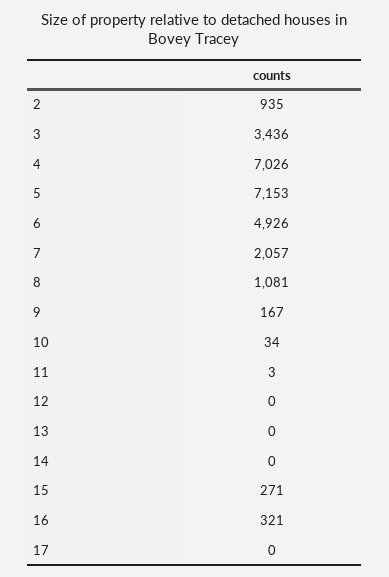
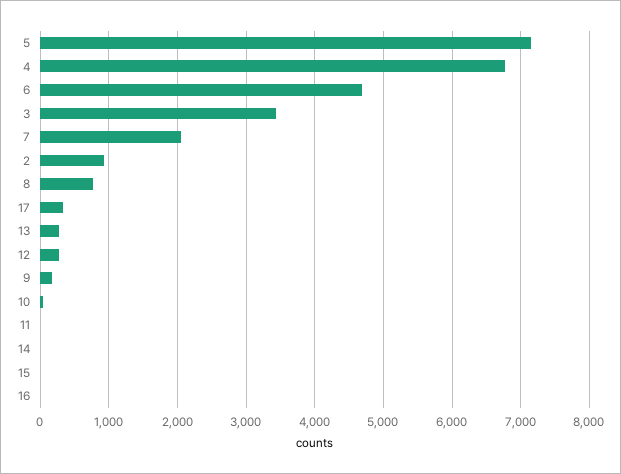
4: 7026 -> 6800
6: 4926 -> 4700
8: 1081 -> 800
12: 0 -> 300
13: 0 -> 300
15: 271 -> 0
16: 321 -> 0
17: 0 -> 300

